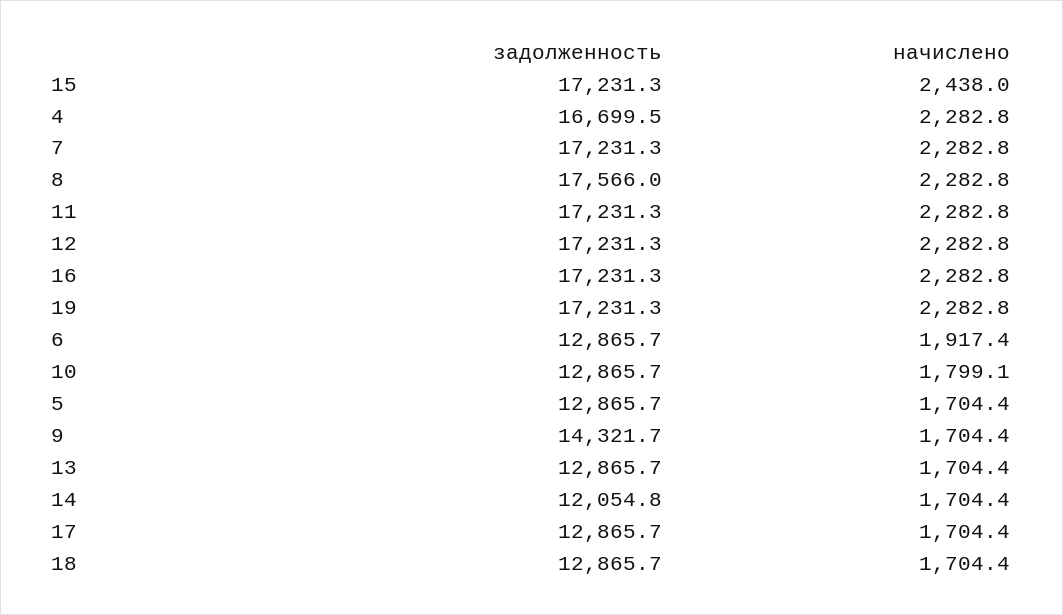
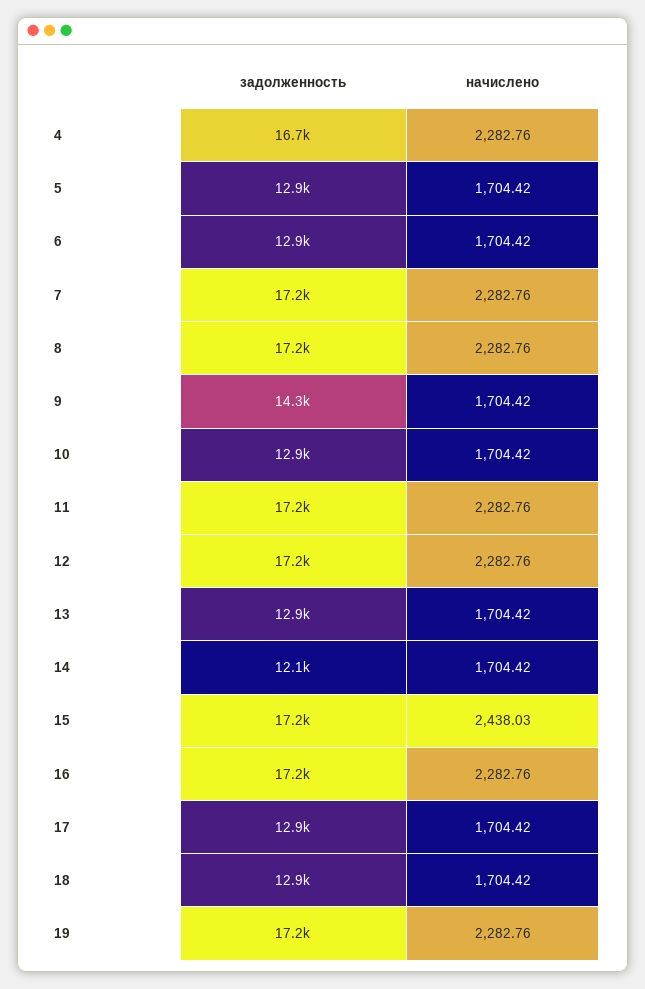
задолженность, 8: 17566 -> 17200
начислено, 6: 1917.4 -> 1704.42
начислено, 10: 1799.1 -> 1704.42

